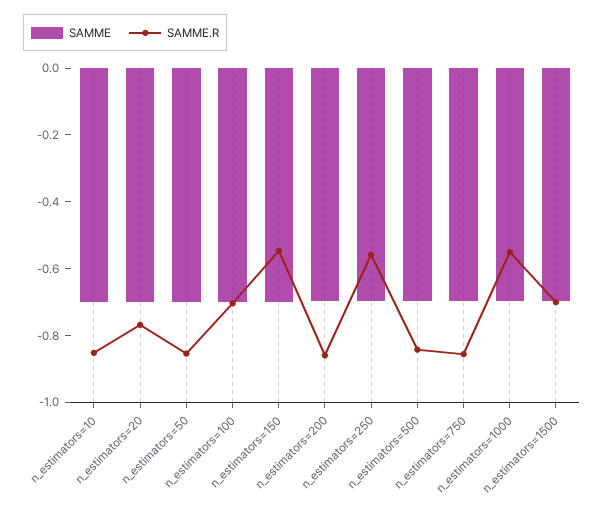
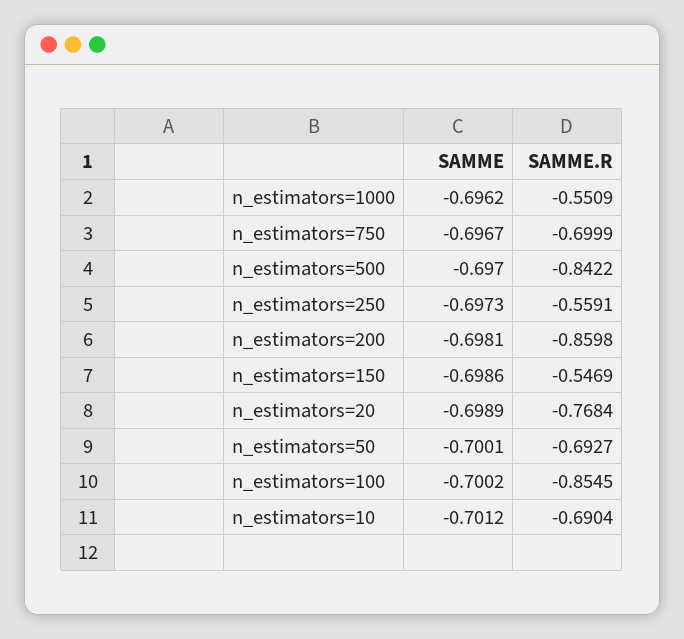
SAMME.R, n_estimators=10: -0.85 -> -0.6904
SAMME.R, n_estimators=50: -0.85 -> -0.6927
SAMME.R, n_estimators=100: -0.7 -> -0.8545
SAMME.R, n_estimators=750: -0.85 -> -0.6999
SAMME, n_estimators=1500: -0.7 -> none
SAMME.R, n_estimators=1500: -0.7 -> none

